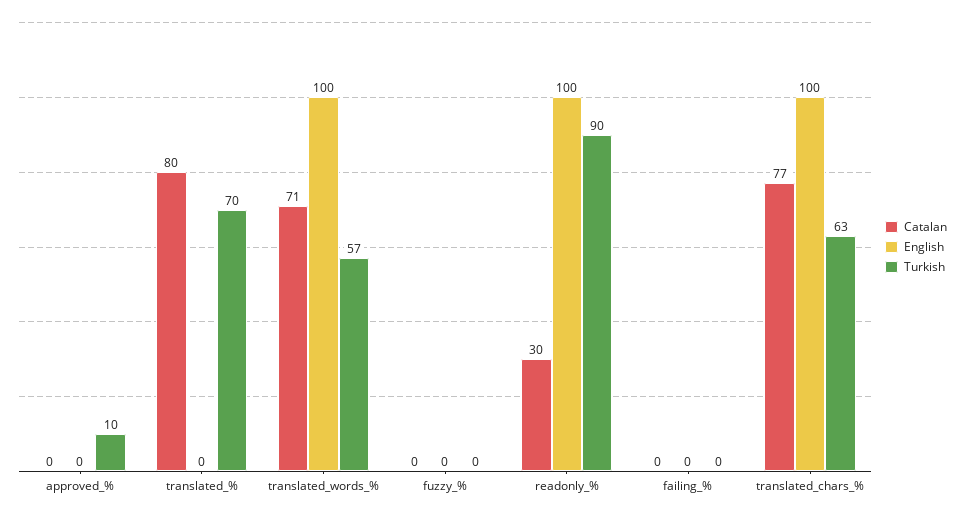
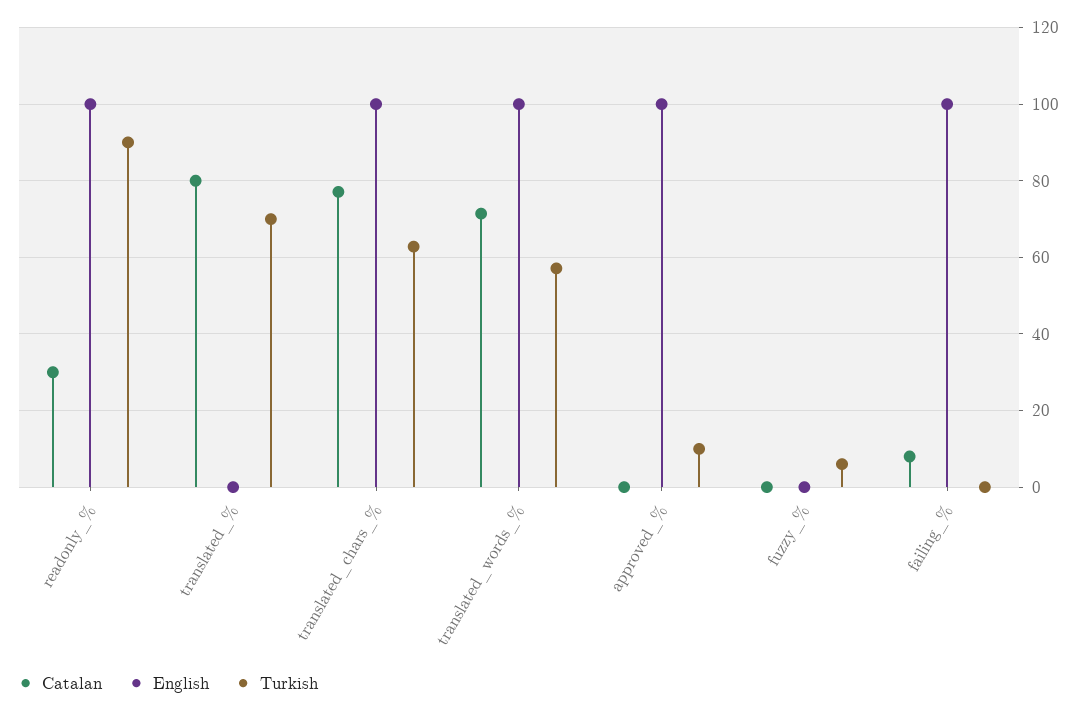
English, approved_%: 0 -> 100
Turkish, fuzzy_%: 0 -> 6
Catalan, failing_%: 0 -> 8
English, failing_%: 0 -> 100

